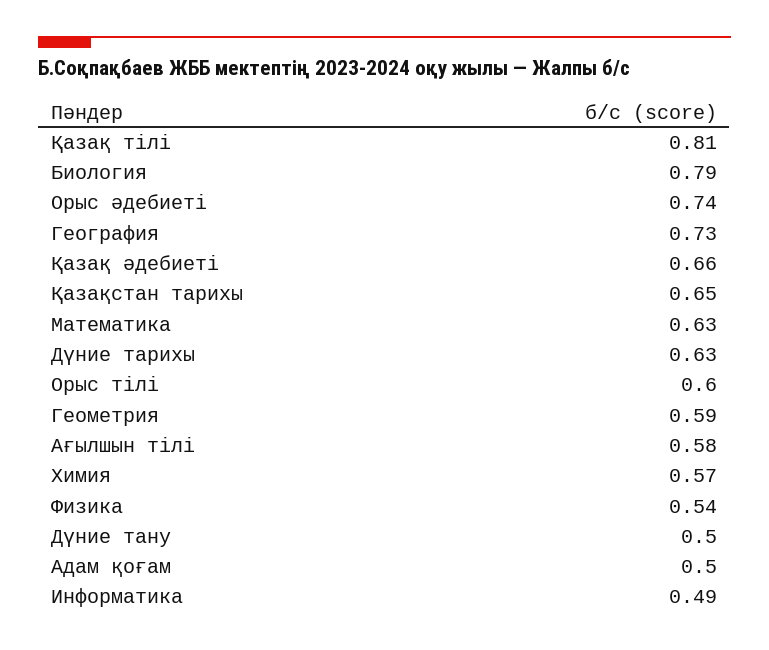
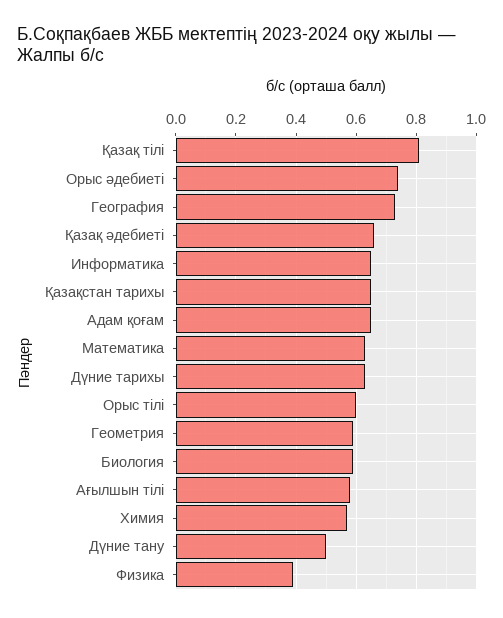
Биология: 0.79 -> 0.6
Физика: 0.54 -> 0.4
Адам қоғам: 0.5 -> 0.65
Информатика: 0.49 -> 0.65

